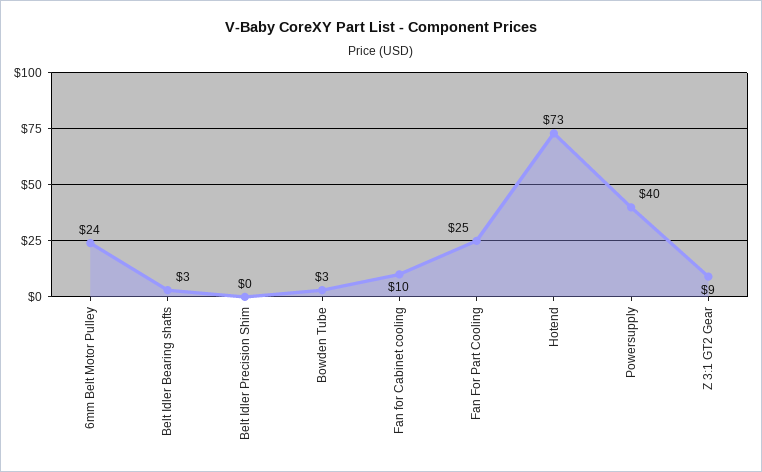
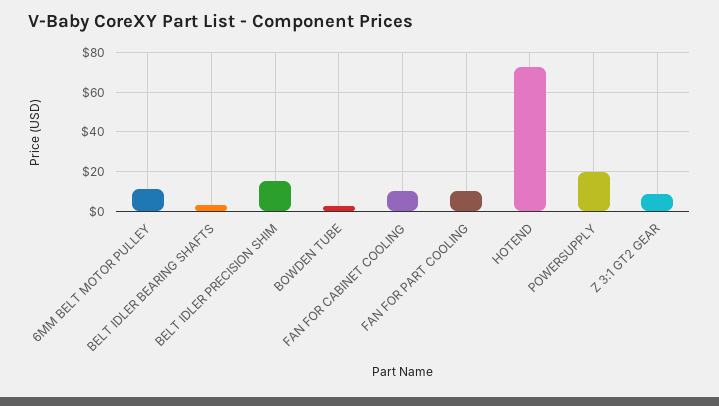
6mm Belt Motor Pulley: 24 -> 10
Belt Idler Precision Shim: 0 -> 15
Fan For Part Cooling: 25 -> 10
Powersupply: 40 -> 20

